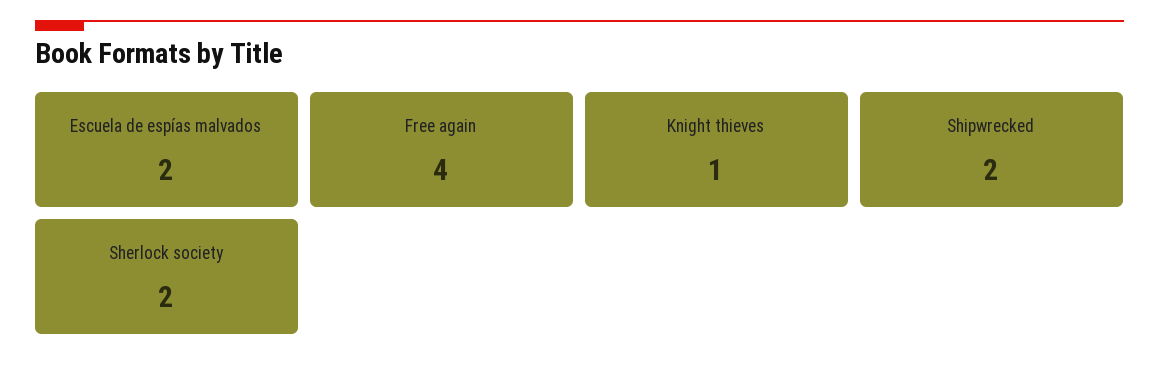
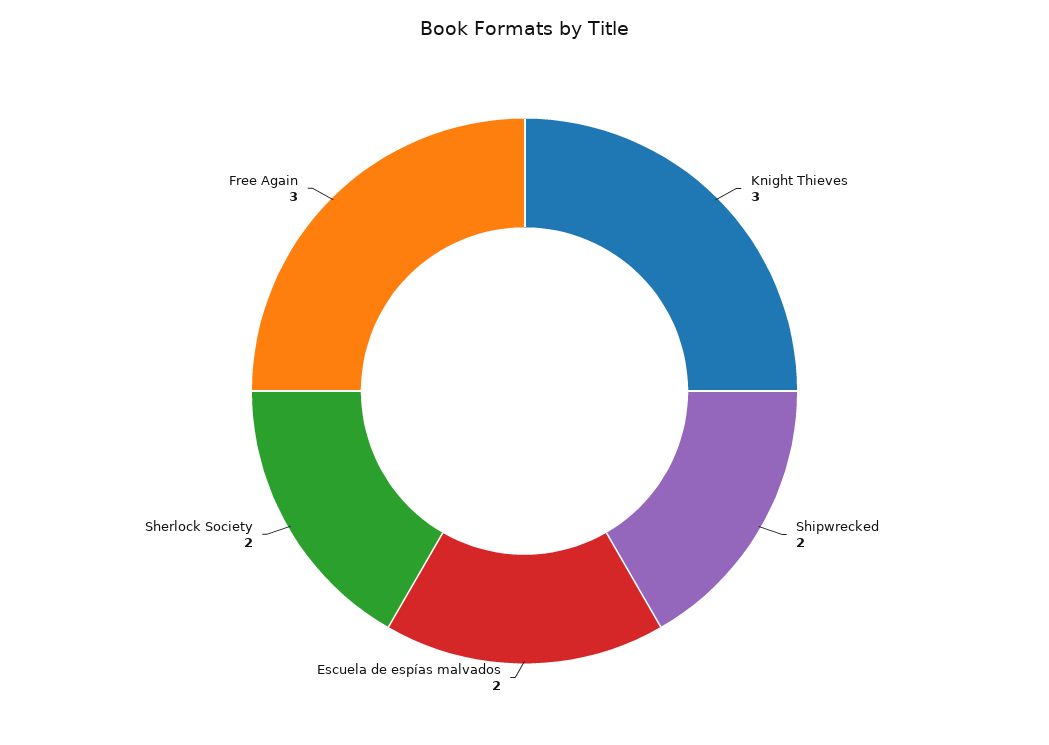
Free again: 4 -> 3
Knight thieves: 1 -> 3

